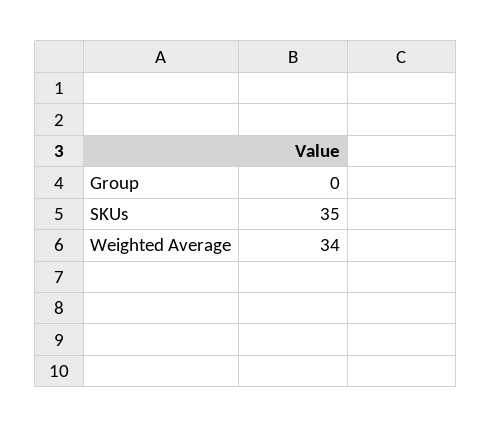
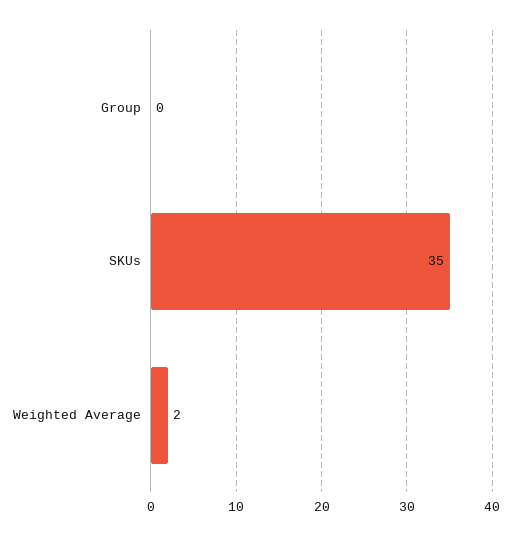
Weighted Average: 34 -> 2

